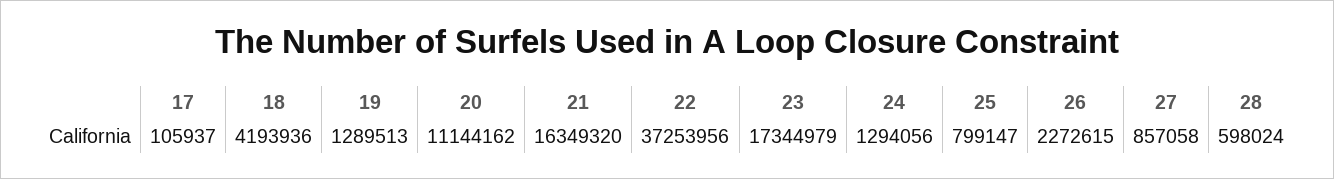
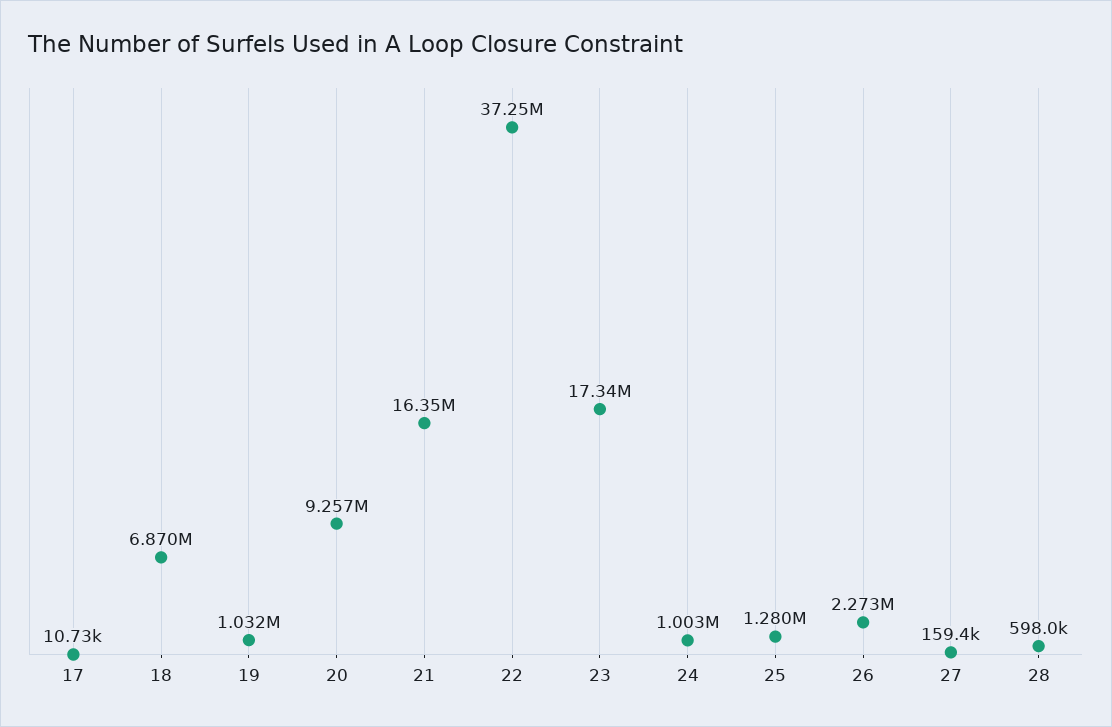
17: 105937 -> 10730
18: 4193936 -> 6870000
19: 1289513 -> 1032000
20: 11144162 -> 9257000
24: 1294056 -> 1003000
25: 799147 -> 1280000
27: 857058 -> 159400

